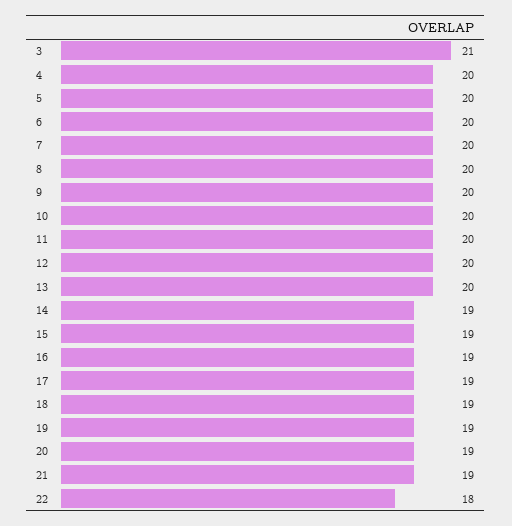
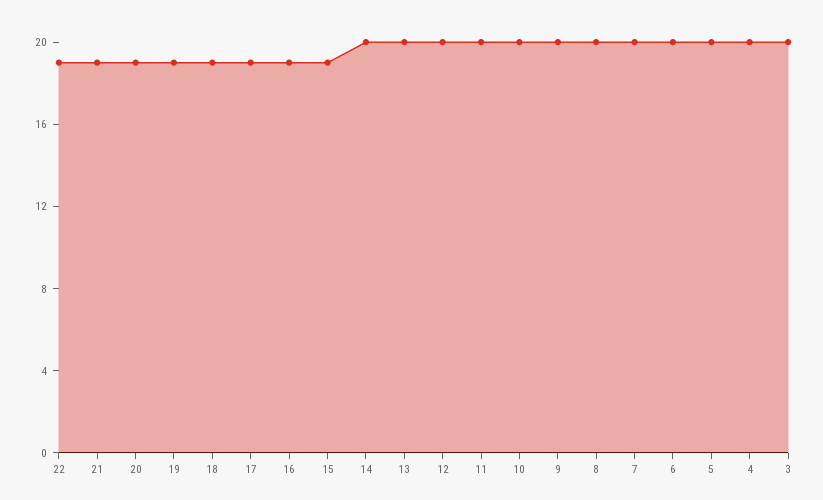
3: 21 -> 20
14: 19 -> 20
22: 18 -> 19

